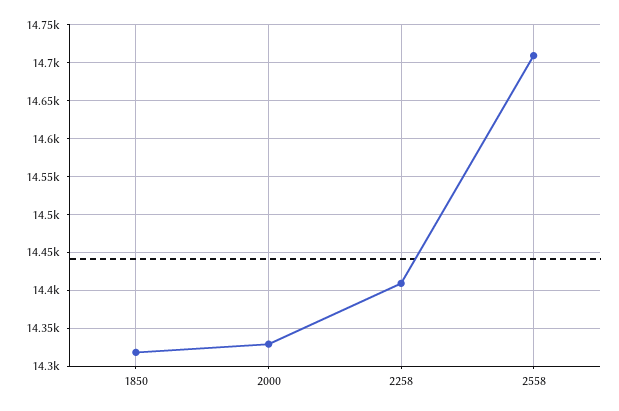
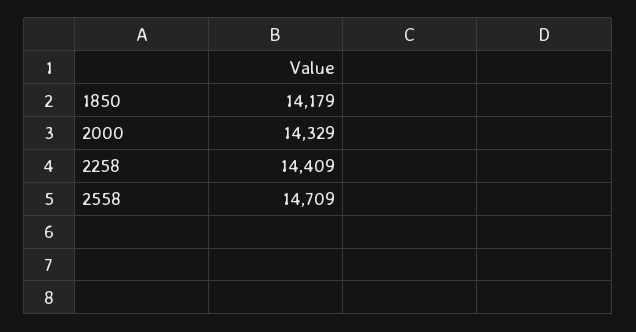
1850: 14320 -> 14179

